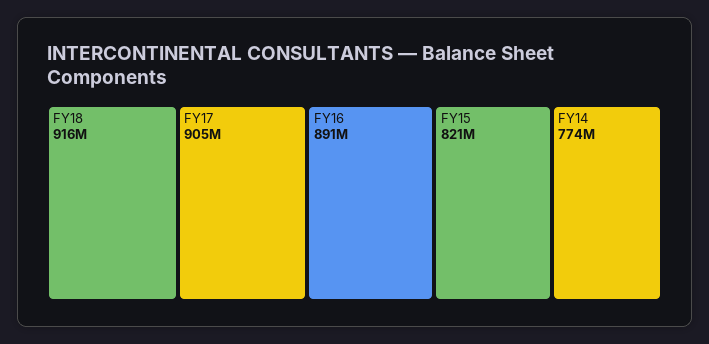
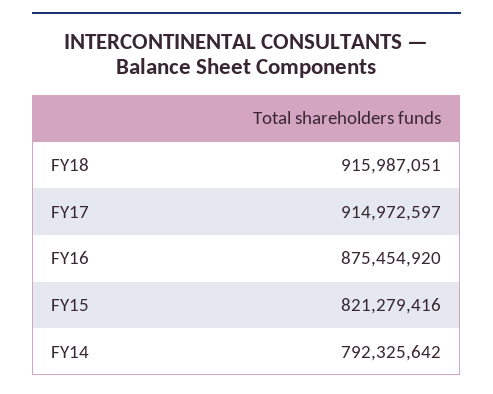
FY17: 905000000 -> 914972597
FY16: 891000000 -> 875454920
FY14: 774000000 -> 792325642

